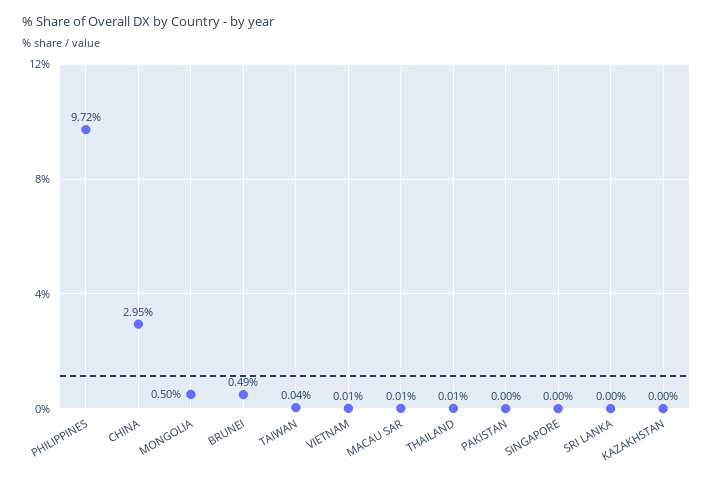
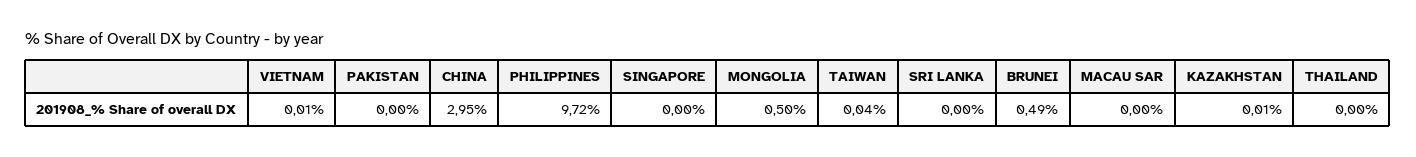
MACAU SAR: 0.01 -> 0
THAILAND: 0.01 -> 0
KAZAKHSTAN: 0 -> 0.01

